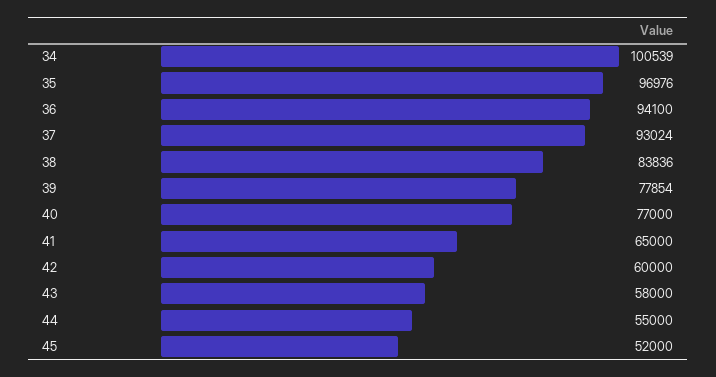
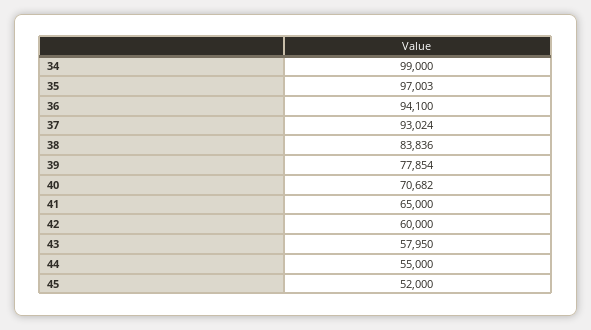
34: 100539 -> 99000
35: 96976 -> 97003
40: 77000 -> 70682
43: 58000 -> 57950

